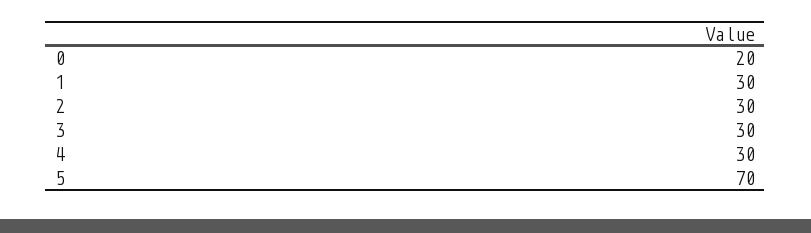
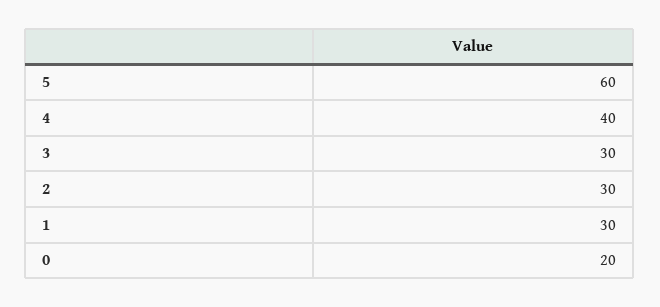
4: 30 -> 40
5: 70 -> 60

